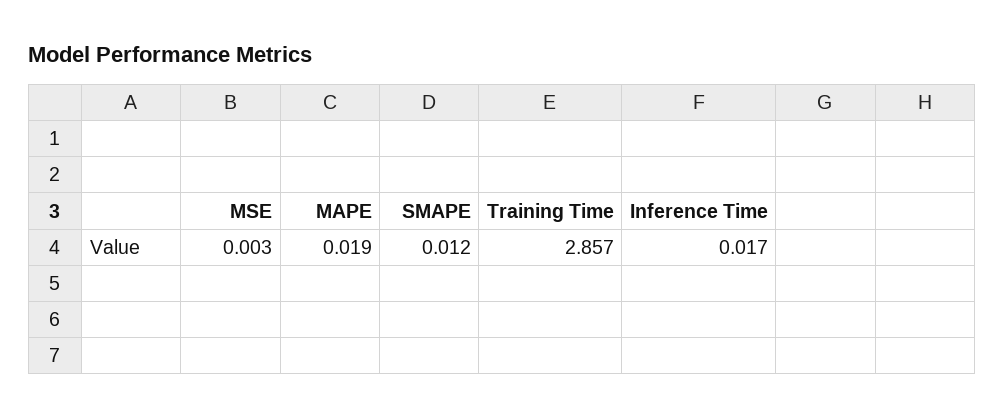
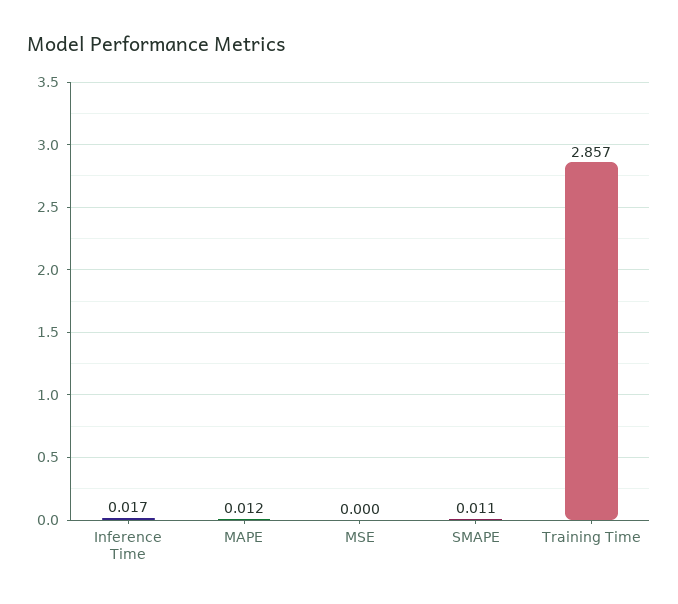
MSE: 0.003 -> 0
MAPE: 0.019 -> 0.012
SMAPE: 0.012 -> 0.011

